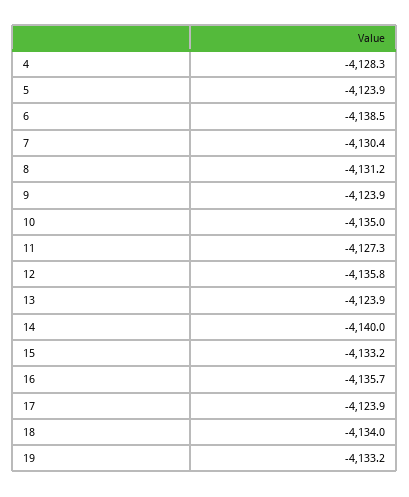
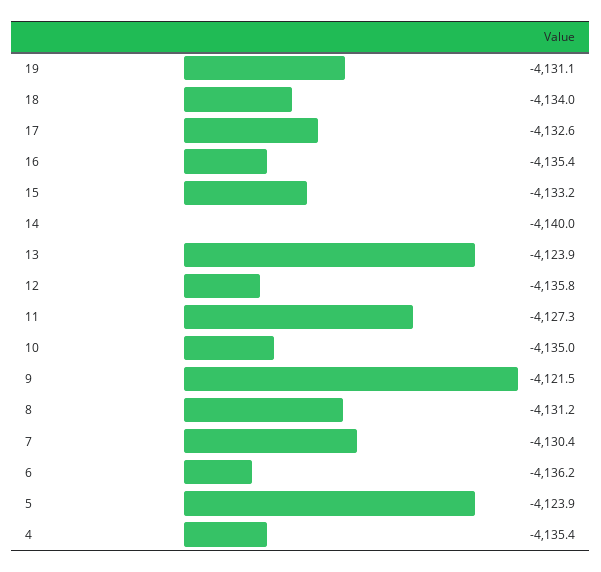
4: -4128.3 -> -4135.4
6: -4138.5 -> -4136.2
9: -4123.9 -> -4121.5
16: -4135.7 -> -4135.4
17: -4123.9 -> -4132.6
19: -4133.2 -> -4131.1

